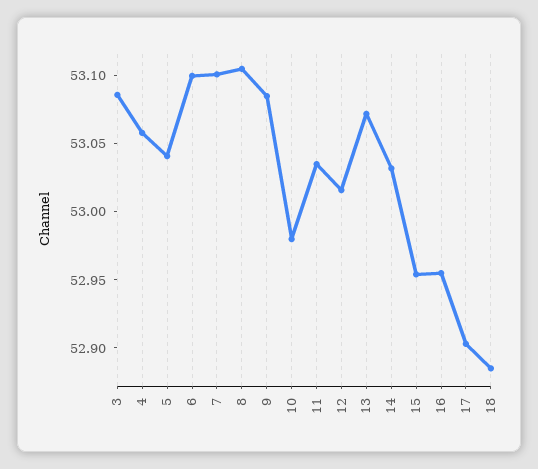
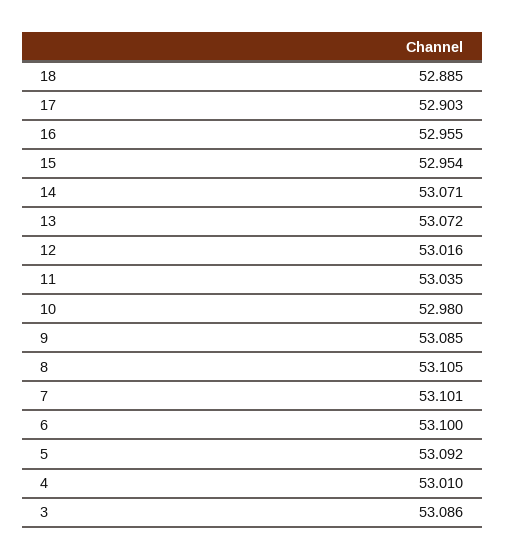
4: 53.06 -> 53.01
5: 53.04 -> 53.092
14: 53.03 -> 53.071

